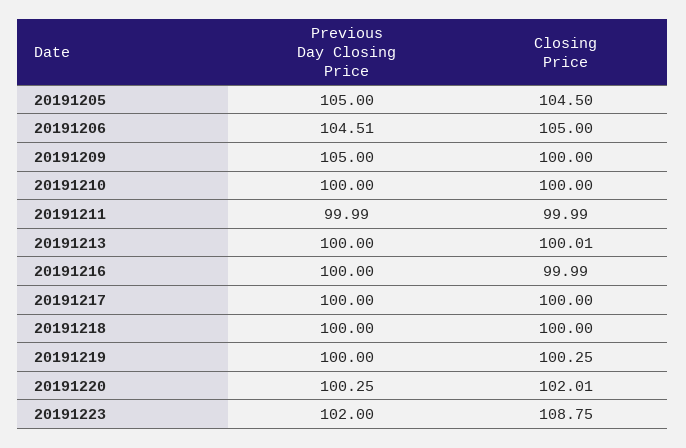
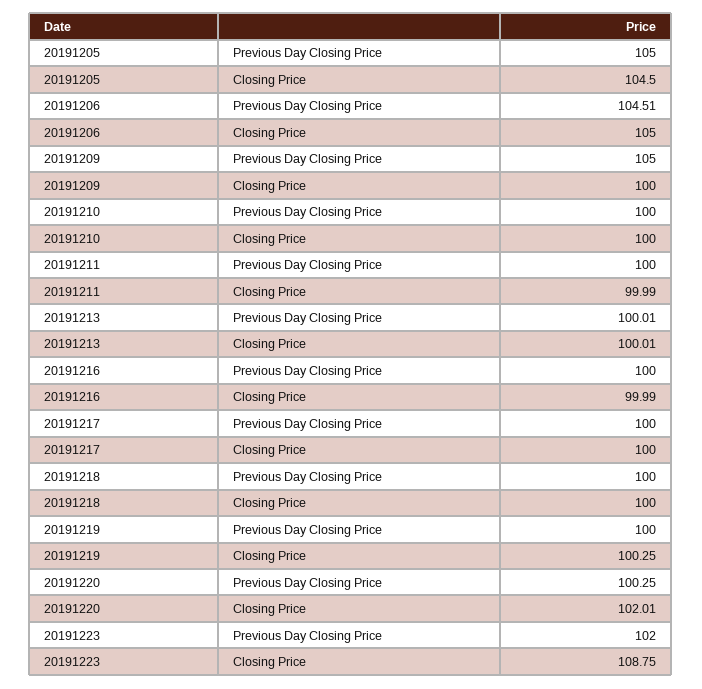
Previous Day Closing Price, 20191211: 99.99 -> 100
Previous Day Closing Price, 20191213: 100 -> 100.01

